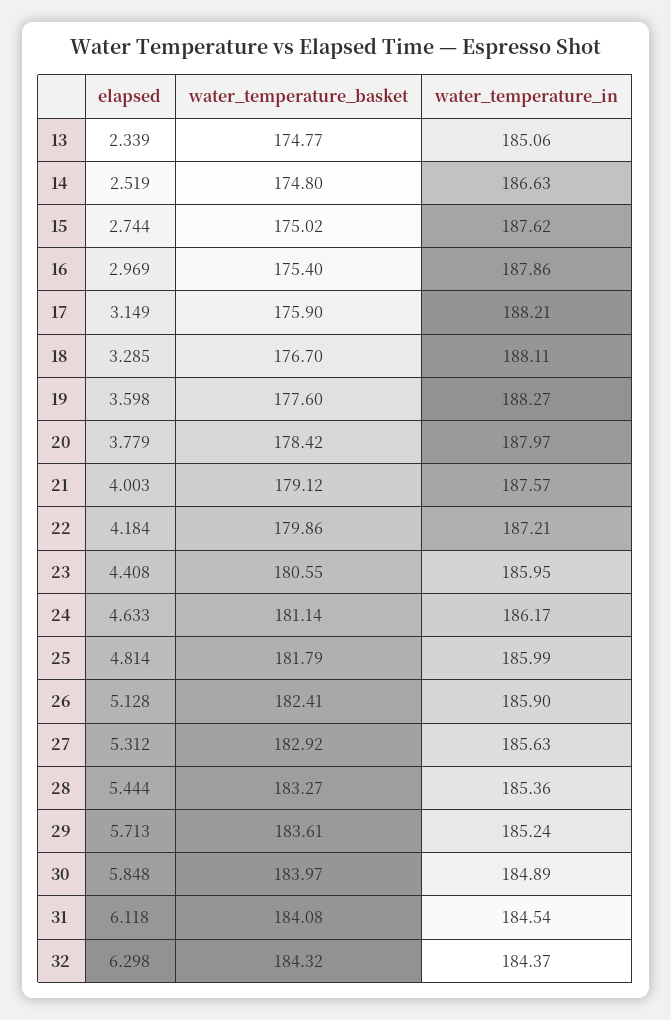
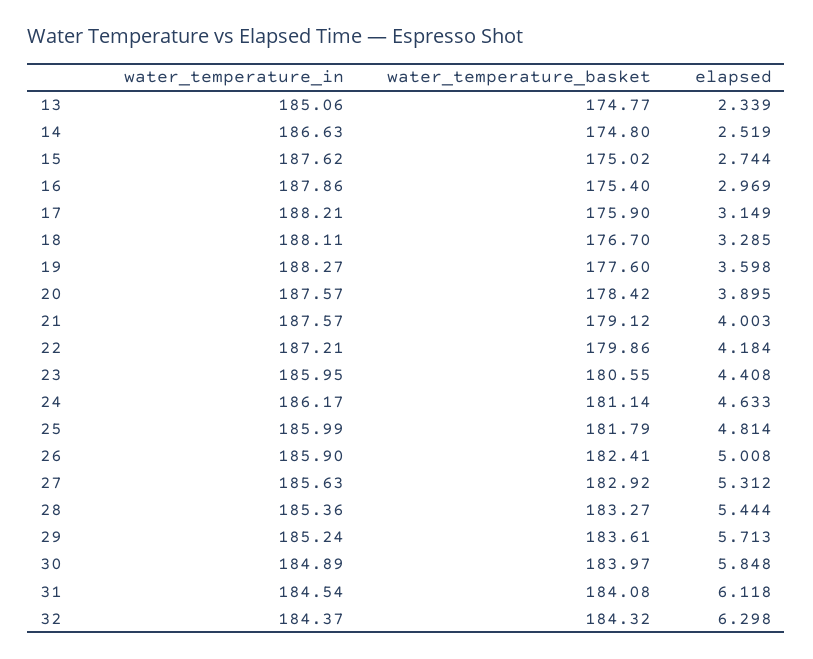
elapsed, 20: 3.779 -> 3.895
water_temperature_in, 20: 187.97 -> 187.57
elapsed, 26: 5.128 -> 5.008

